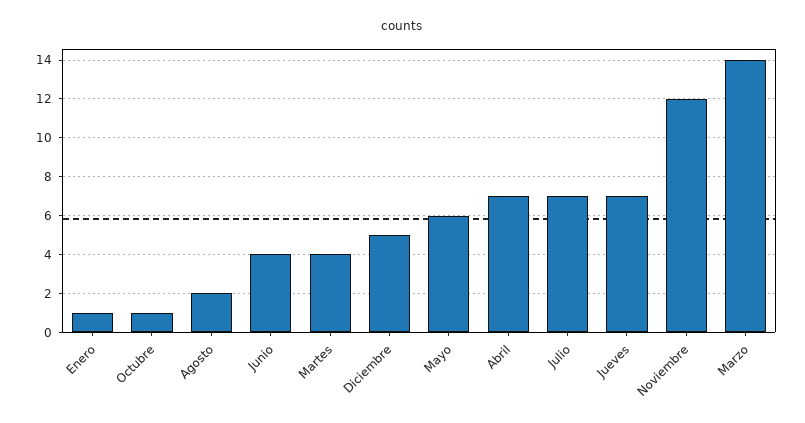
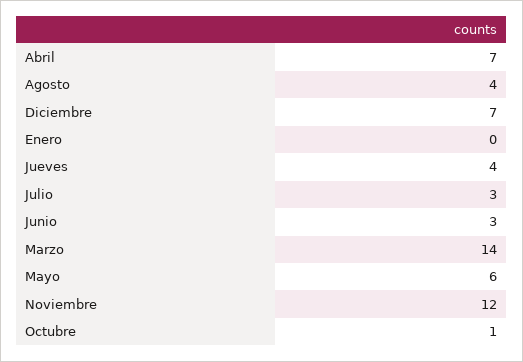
Enero: 1 -> 0
Agosto: 2 -> 4
Junio: 4 -> 3
Martes: 4 -> none
Diciembre: 5 -> 7
Julio: 7 -> 3
Jueves: 7 -> 4

